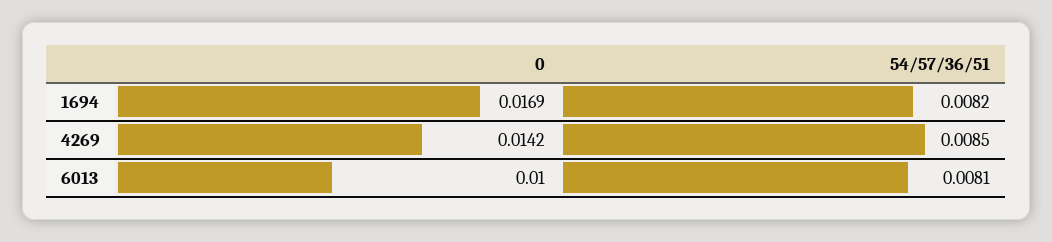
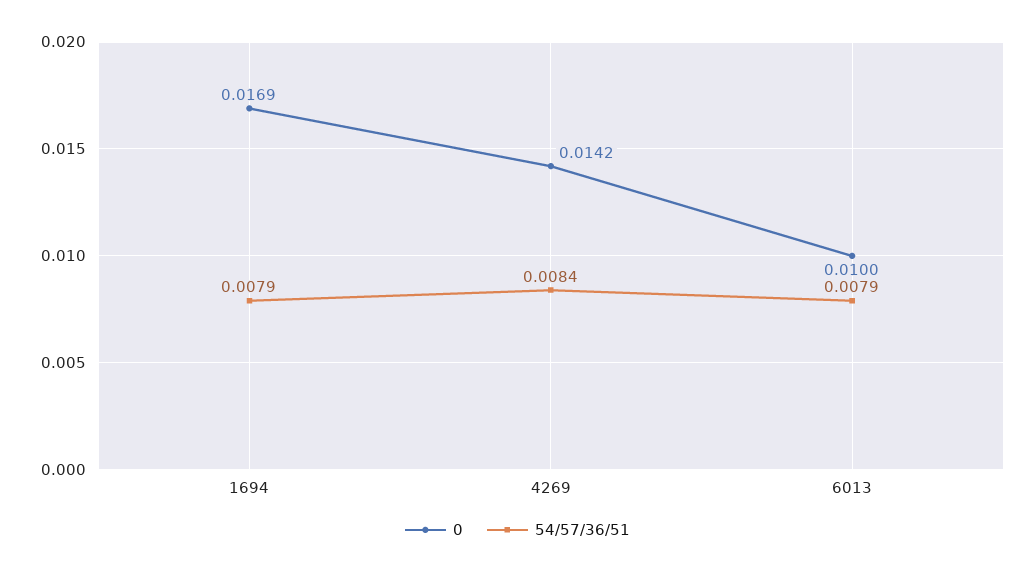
54/57/36/51, 1694: 0.0082 -> 0.0079
54/57/36/51, 4269: 0.0085 -> 0.0084
54/57/36/51, 6013: 0.0081 -> 0.0079

